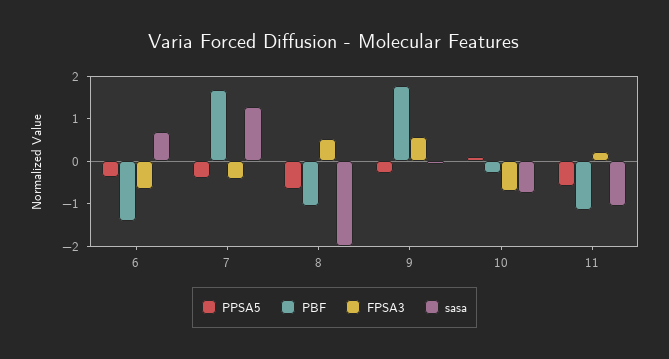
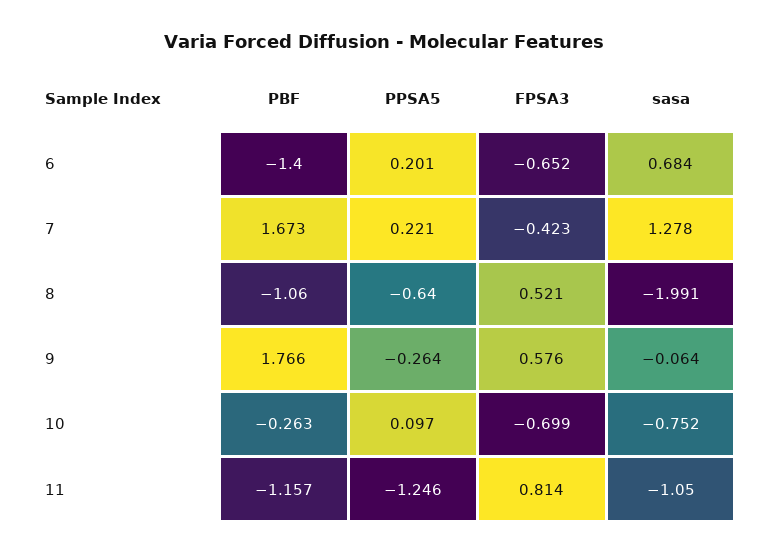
PPSA5, 6: -0.4 -> 0.201
PPSA5, 7: -0.4 -> 0.221
PPSA5, 11: -0.6 -> -1.246
FPSA3, 11: 0.2 -> 0.814

